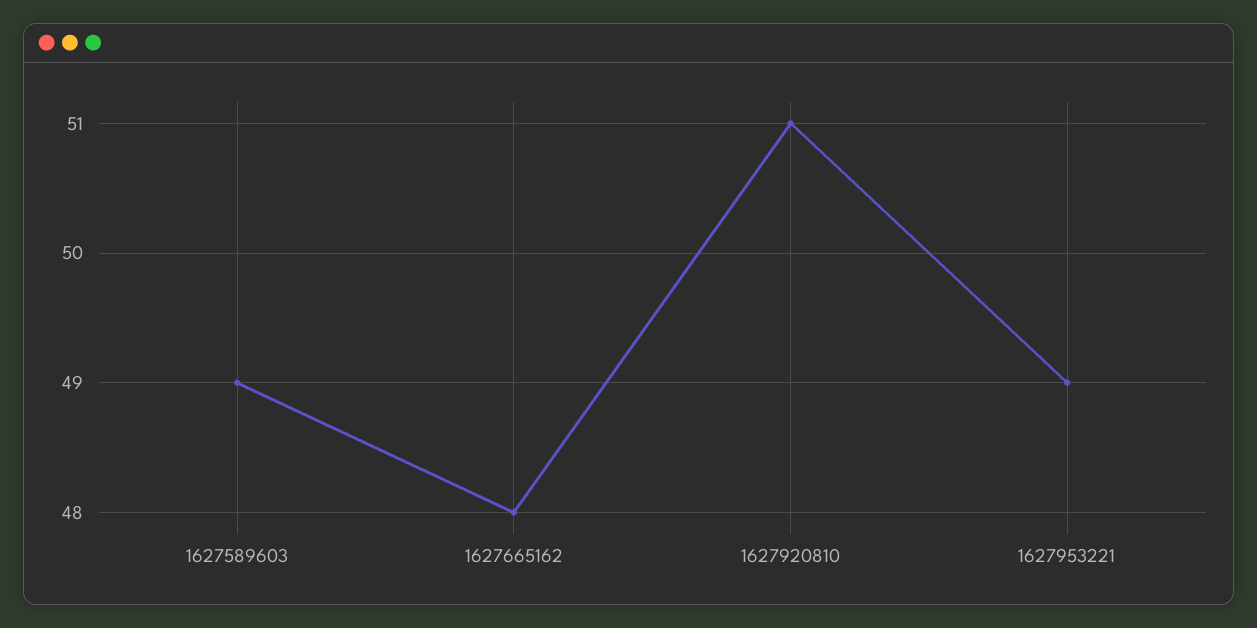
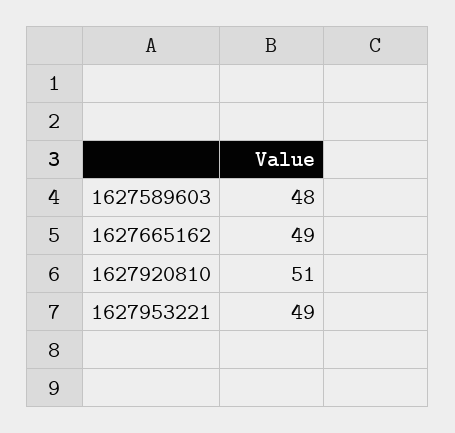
1627589603: 49 -> 48
1627665162: 48 -> 49

